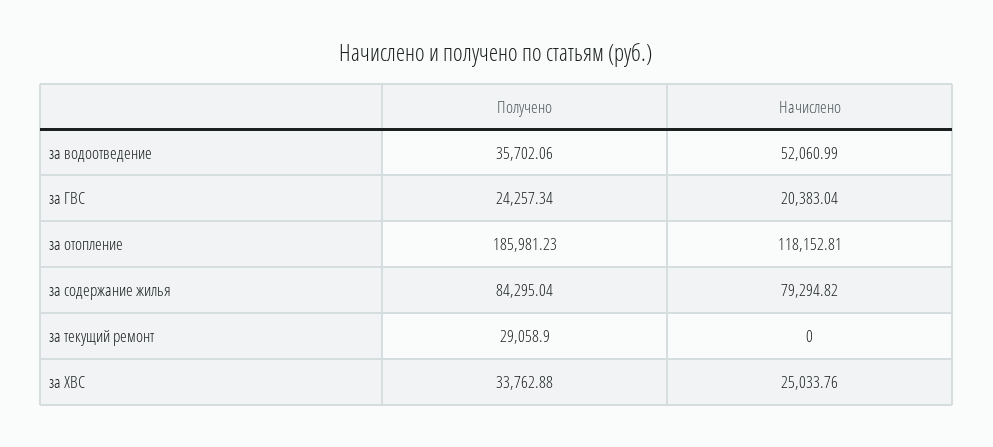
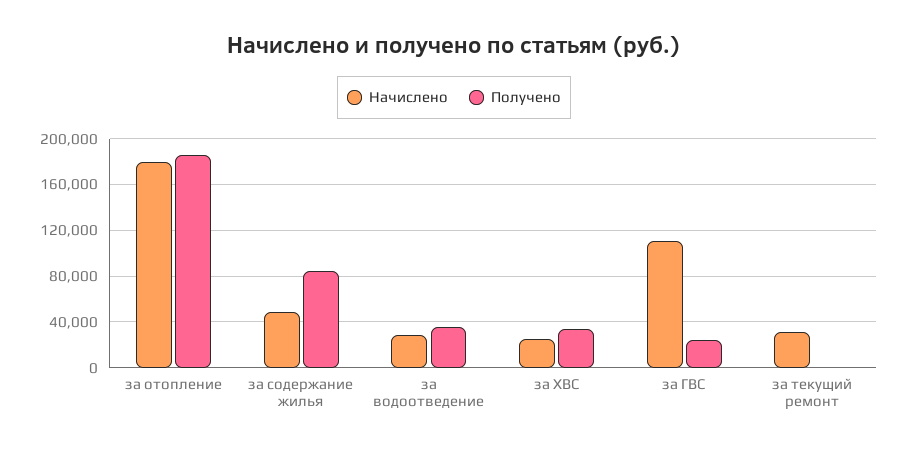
Начислено, за водоотведение: 52060.99 -> 30000
Начислено, за ГВС: 20383.04 -> 110000
Начислено, за отопление: 118152.81 -> 180000
Начислено, за содержание жилья: 79294.82 -> 50000
Получено, за текущий ремонт: 29058.9 -> 0
Начислено, за текущий ремонт: 0 -> 30000

